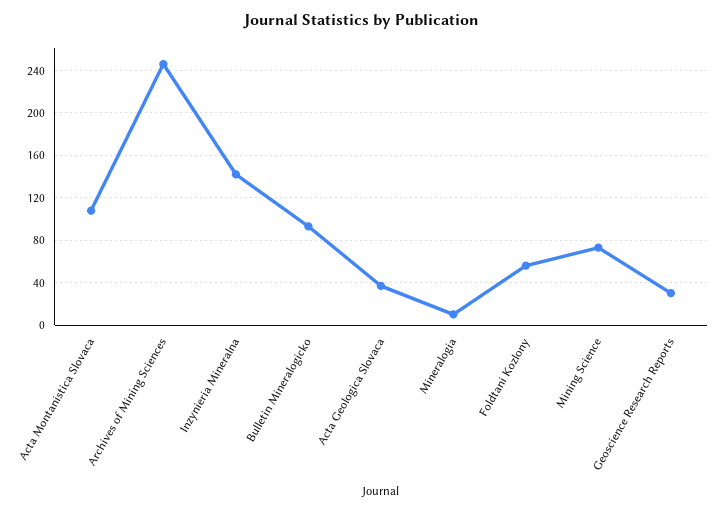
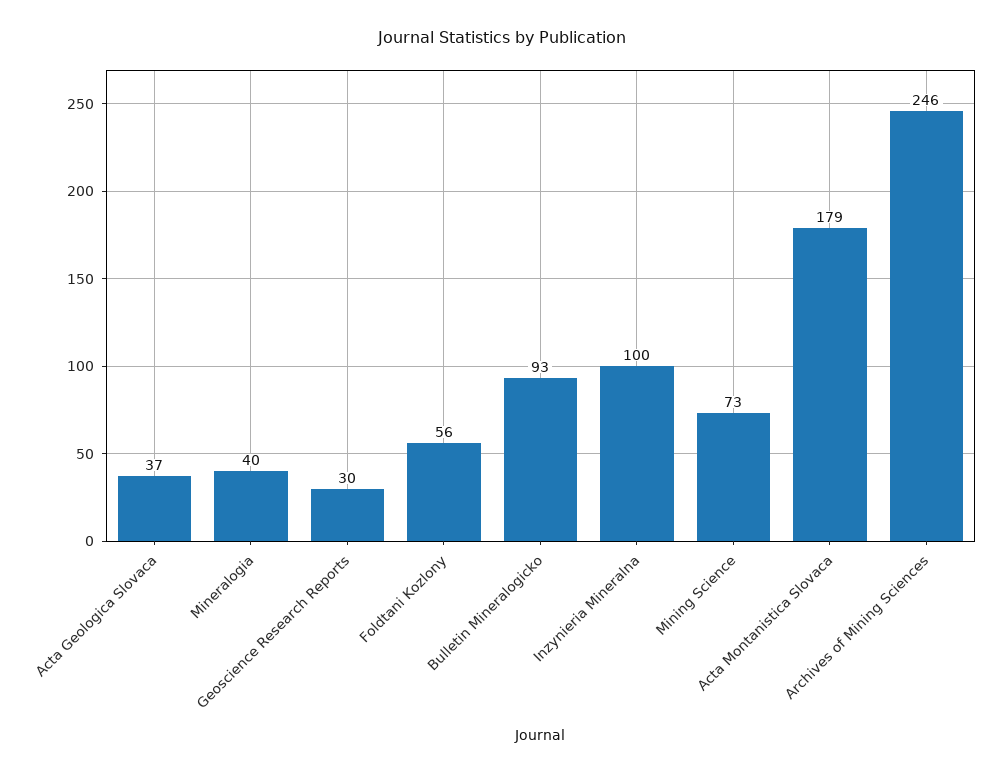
Acta Montanistica Slovaca: 110 -> 179
Inzynieria Mineralna: 140 -> 100
Mineralogia: 10 -> 40

